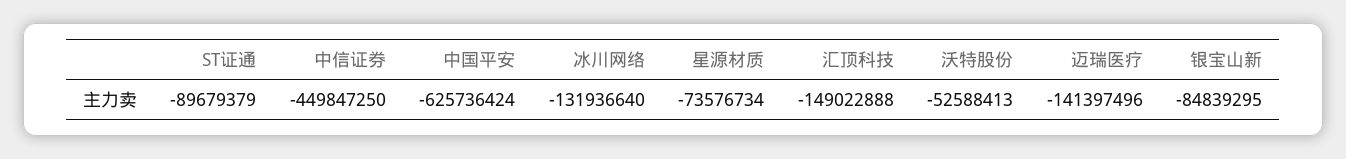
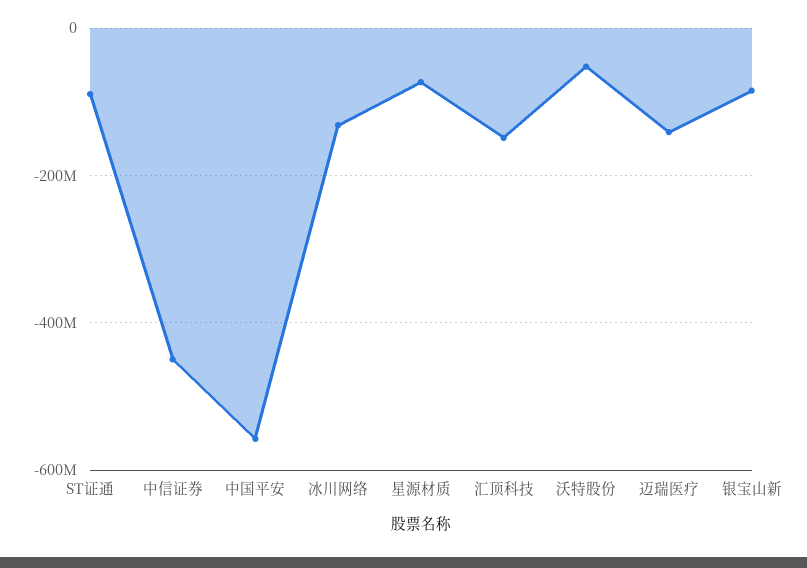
中国平安: -625736424 -> -560000000

